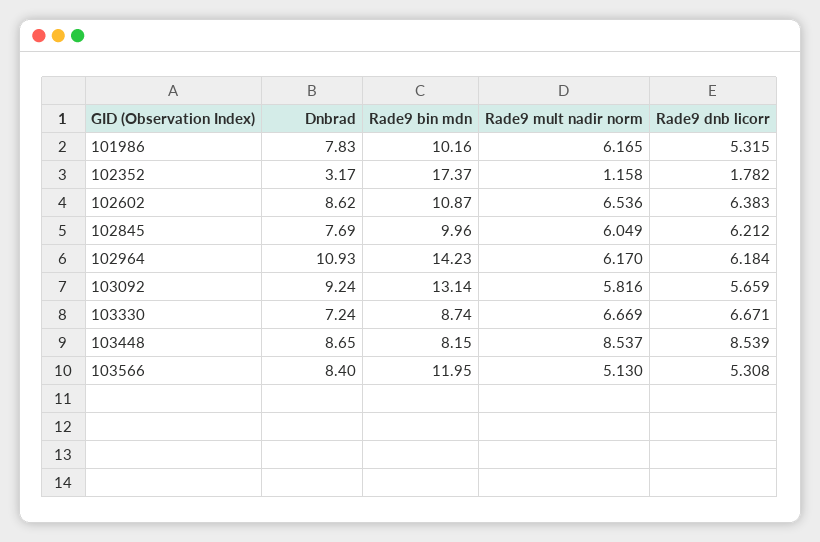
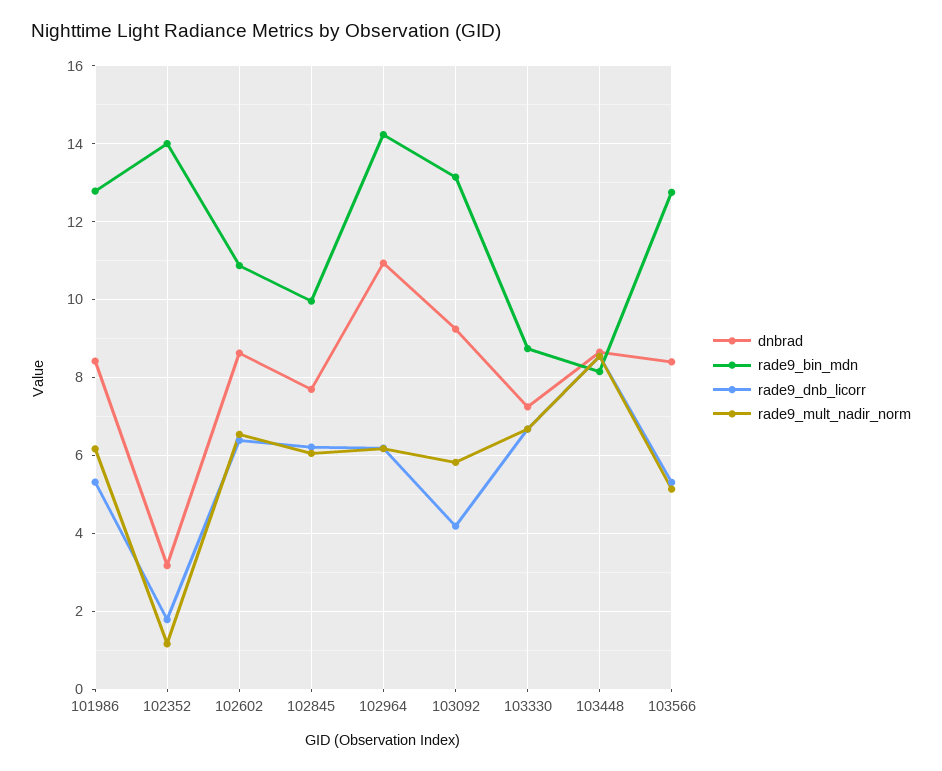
Dnbrad, 101986: 7.83 -> 8.4
Rade9 bin mdn, 101986: 10.16 -> 12.8
Rade9 bin mdn, 102352: 17.37 -> 14
Rade9 dnb licorr, 103092: 5.659 -> 4.2
Rade9 bin mdn, 103566: 11.95 -> 12.8

